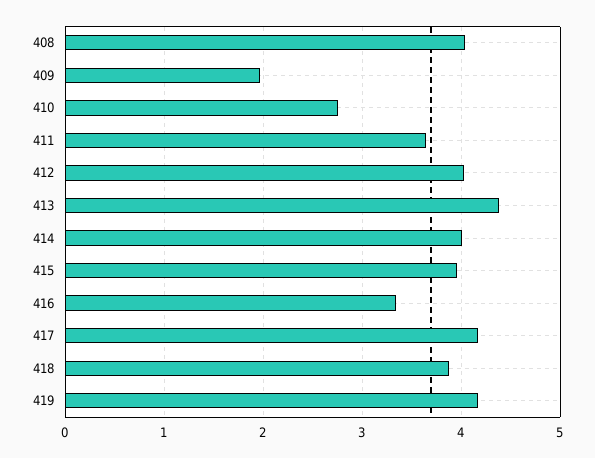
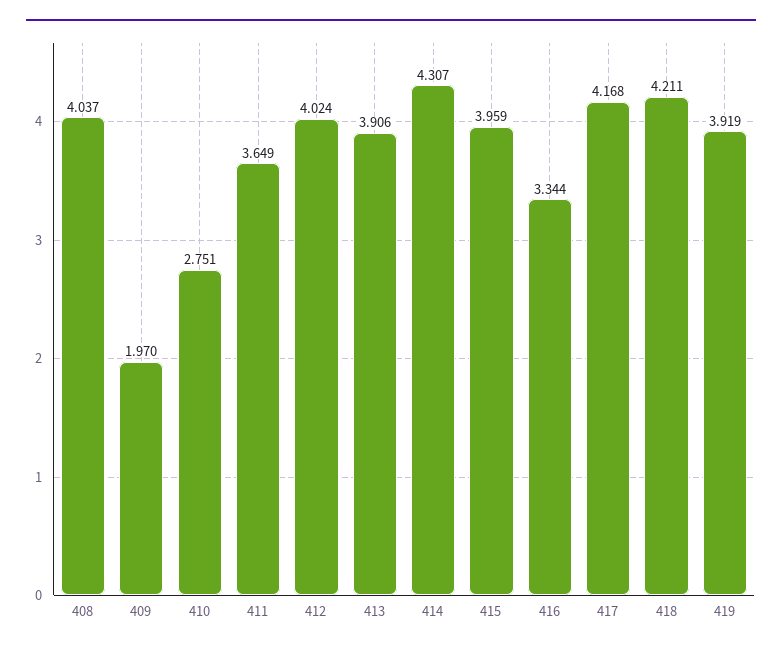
413: 4.4 -> 3.906
414: 4 -> 4.307
418: 3.9 -> 4.211
419: 4.2 -> 3.919

